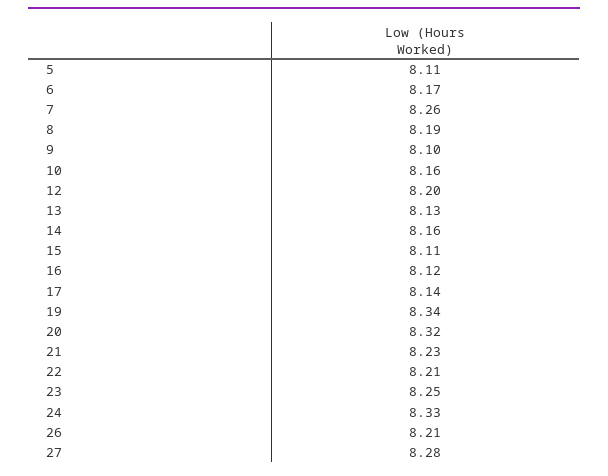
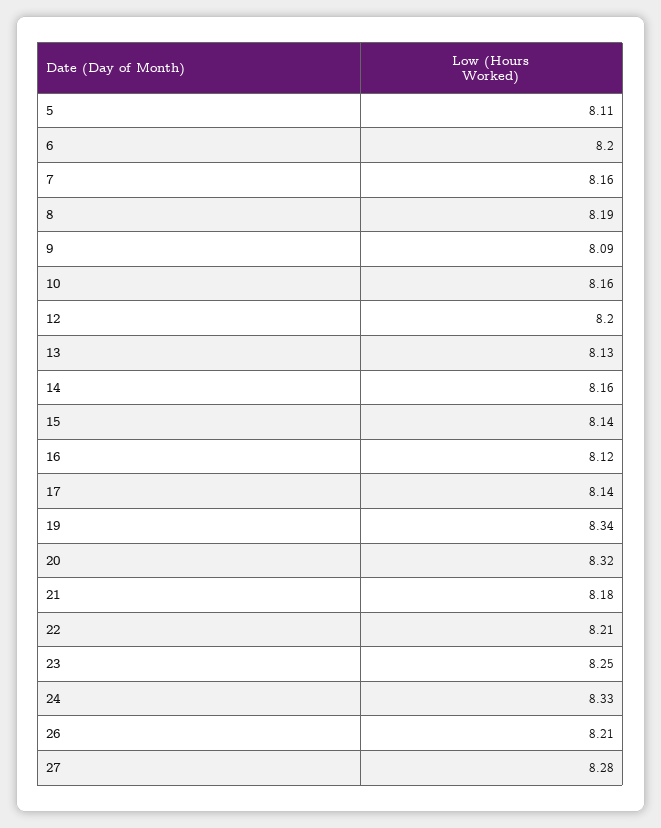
6: 8.17 -> 8.2
7: 8.26 -> 8.16
9: 8.1 -> 8.09
15: 8.11 -> 8.14
21: 8.23 -> 8.18

